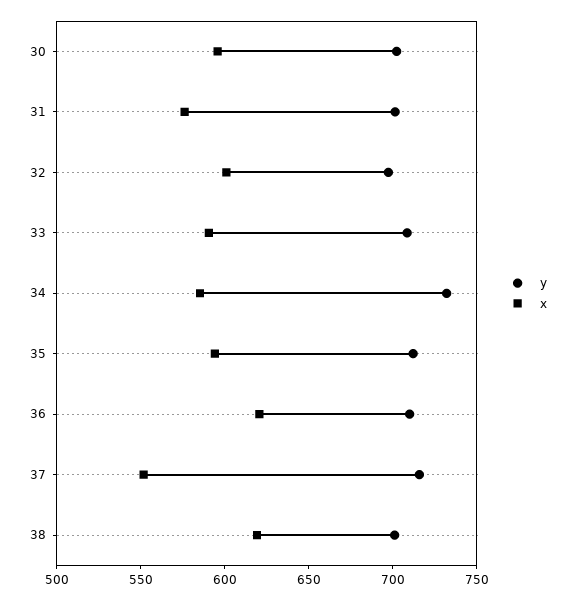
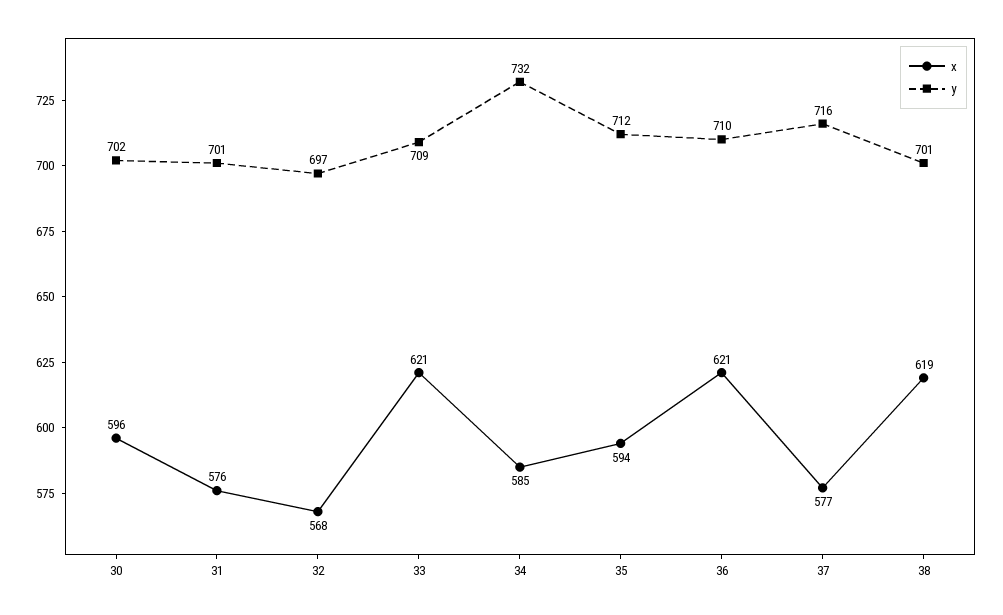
x, 32: 600 -> 568
x, 33: 590 -> 621
x, 37: 550 -> 577

